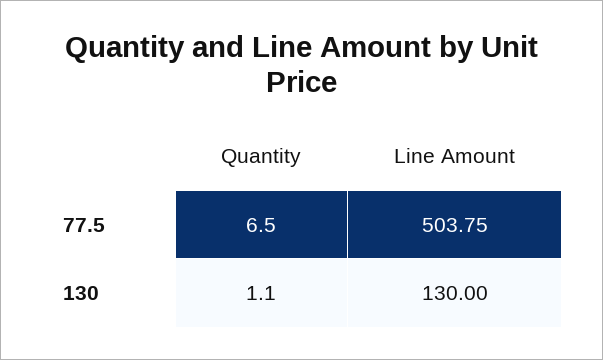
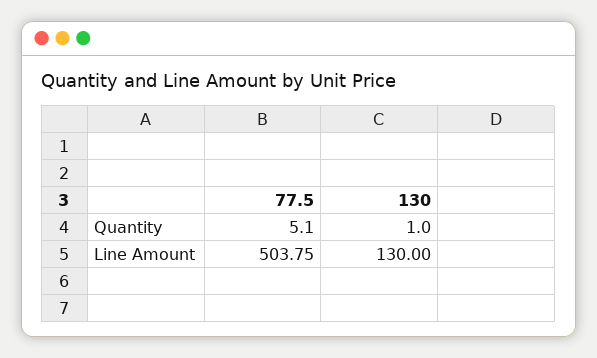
Quantity, 77.5: 6.5 -> 5.1
Quantity, 130: 1.1 -> 1

